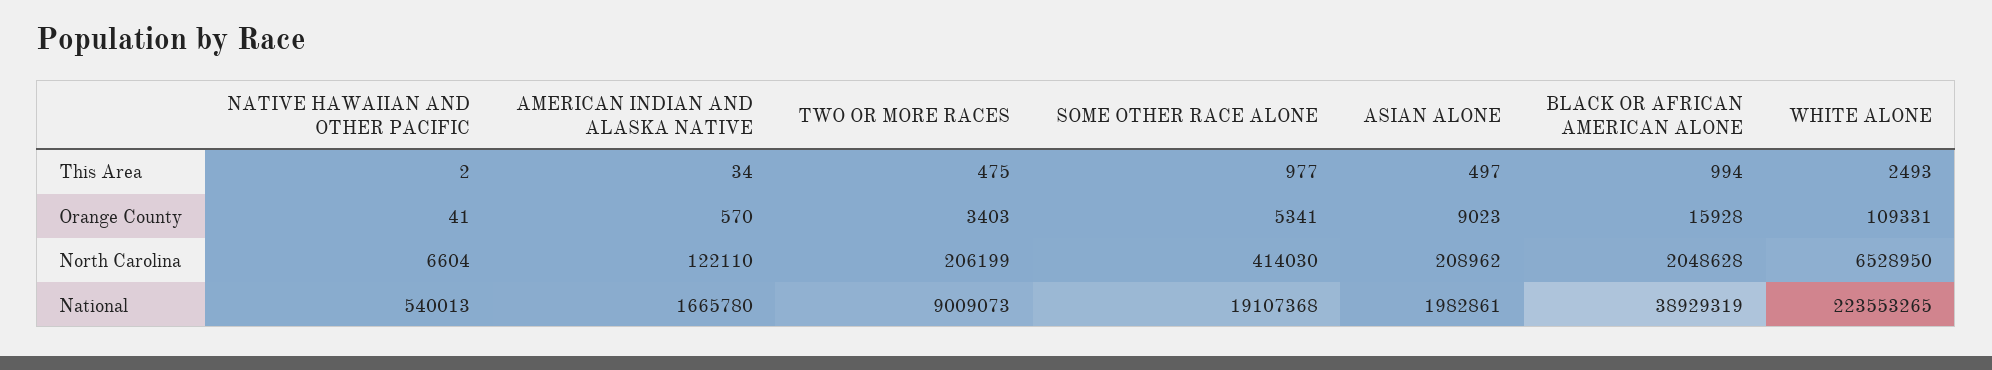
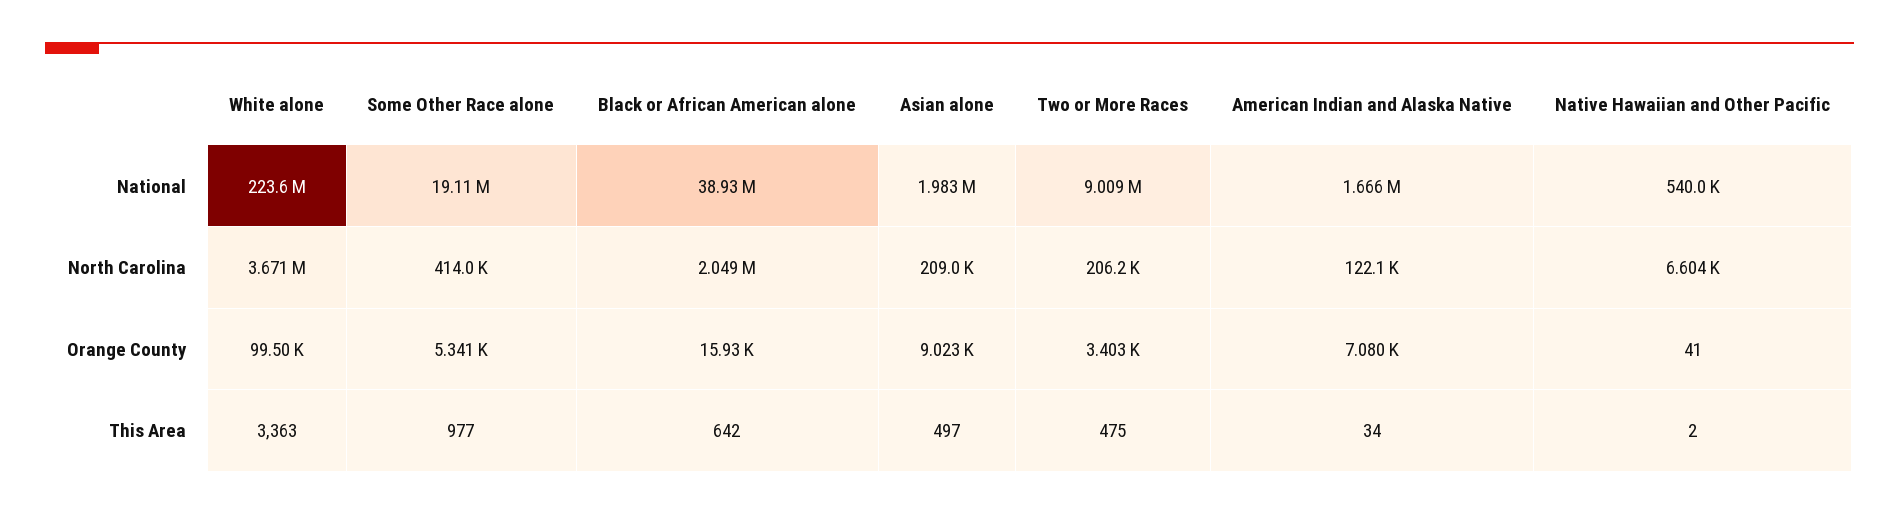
BLACK OR AFRICAN AMERICAN ALONE, This Area: 994 -> 642
WHITE ALONE, This Area: 2493 -> 3363
AMERICAN INDIAN AND ALASKA NATIVE, Orange County: 570 -> 7080
WHITE ALONE, Orange County: 109331 -> 99500
WHITE ALONE, North Carolina: 6528950 -> 3671000

